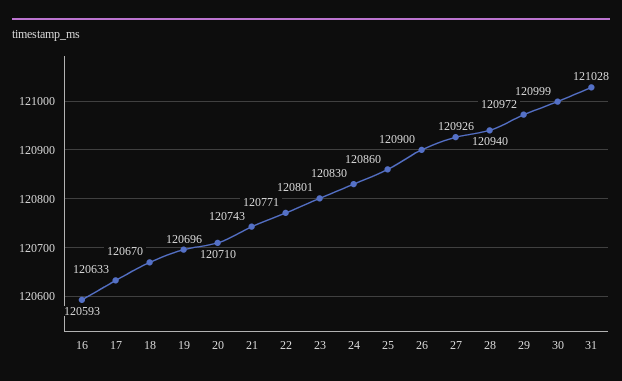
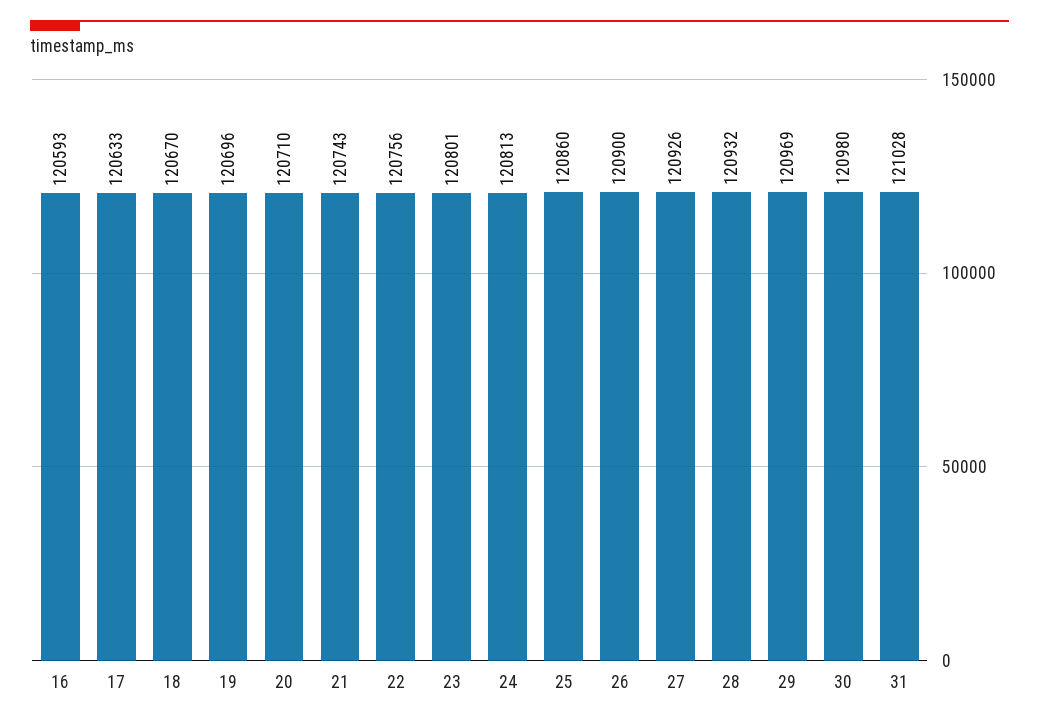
22: 120771 -> 120756
24: 120830 -> 120813
28: 120940 -> 120932
29: 120972 -> 120969
30: 120999 -> 120980

